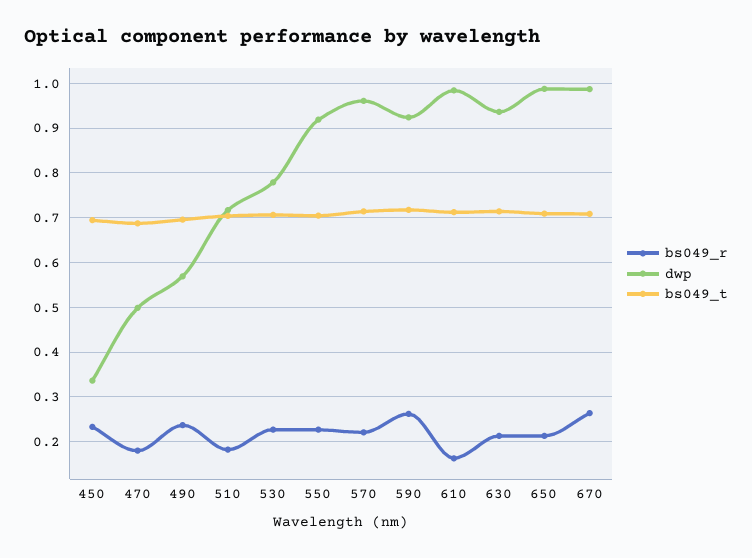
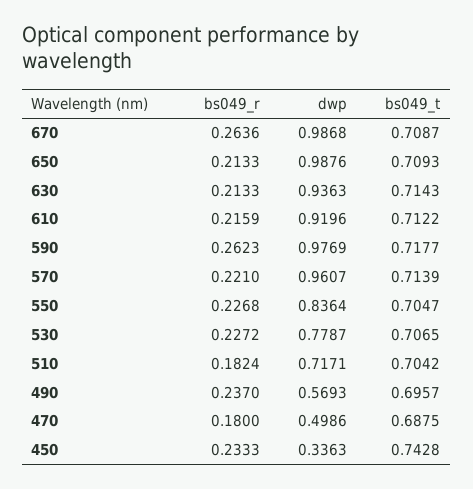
bs049_t, 450: 0.7 -> 0.7428
dwp, 550: 0.92 -> 0.8364
dwp, 590: 0.92 -> 0.9769
bs049_r, 610: 0.16 -> 0.2159
dwp, 610: 0.98 -> 0.9196

